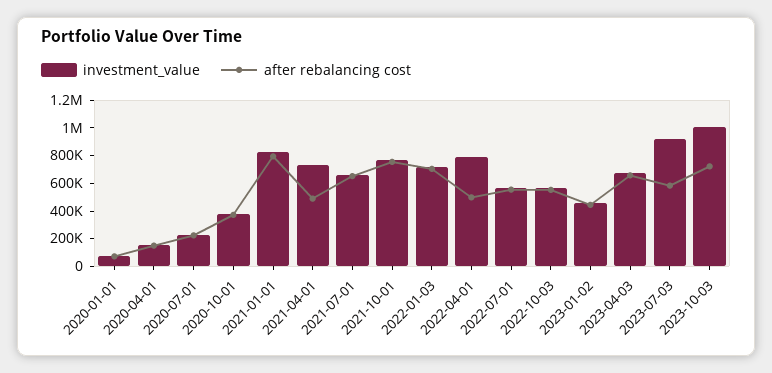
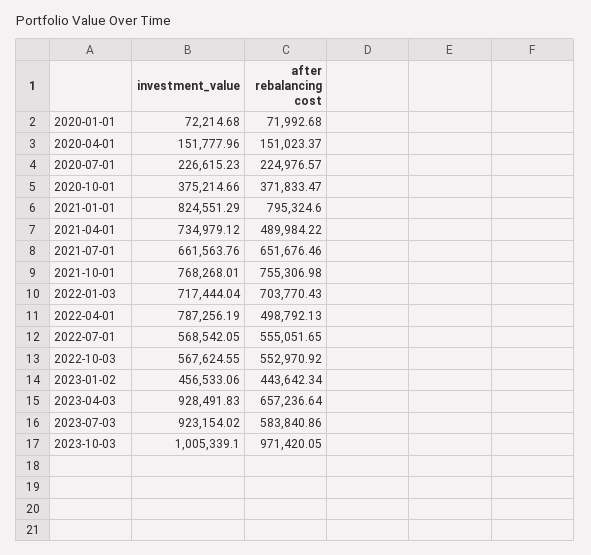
investment_value, 2023-04-03: 700000 -> 928491.83
after rebalancing cost, 2023-10-03: 700000 -> 971420.05

